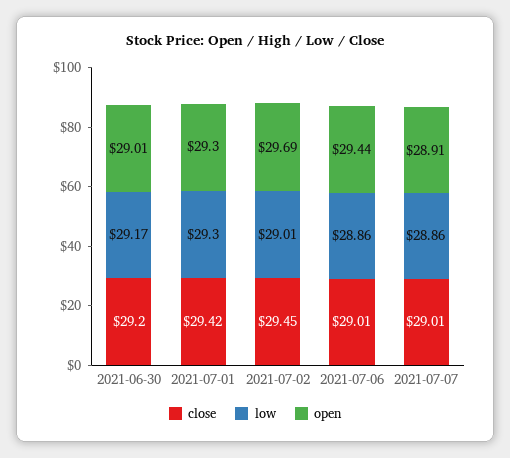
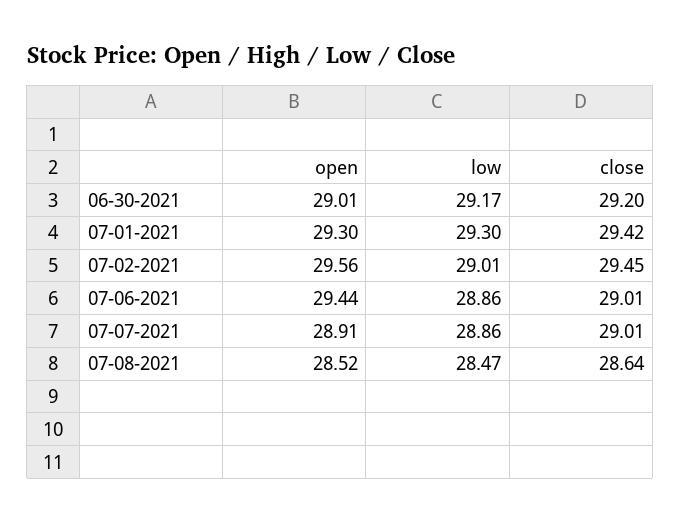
open, 2021-07-02: 29.69 -> 29.56
open, 07-08-2021: none -> 28.52
low, 07-08-2021: none -> 28.47
close, 07-08-2021: none -> 28.64

